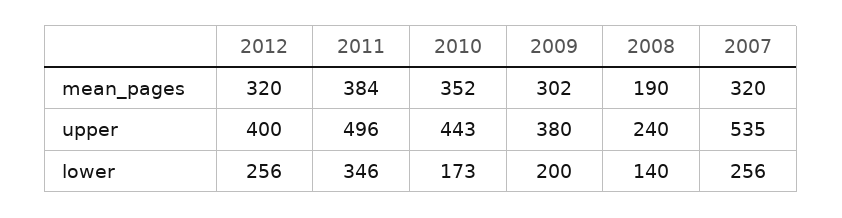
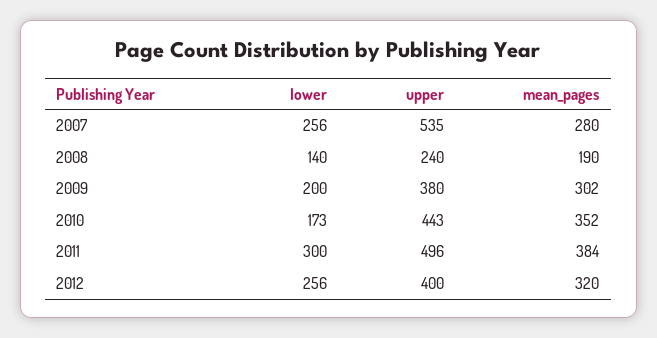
2007, mean_pages: 320 -> 280
2011, lower: 346 -> 300

